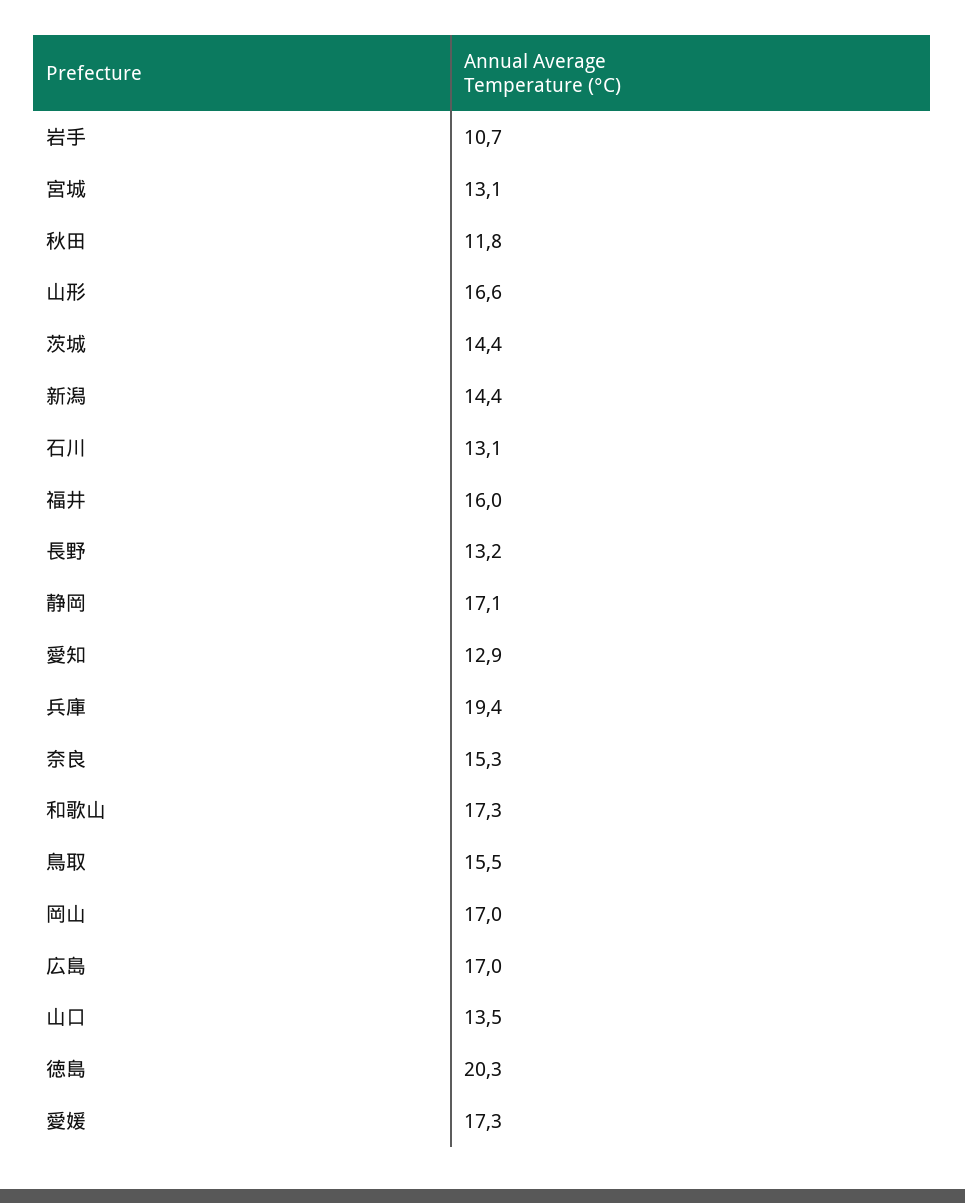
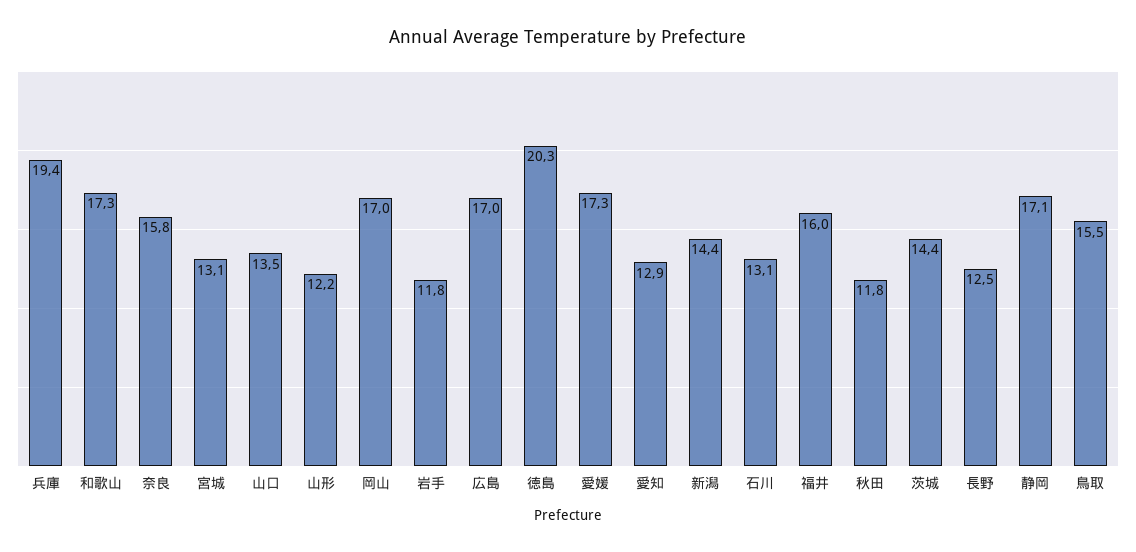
岩手: 10.7 -> 11.8
山形: 16.6 -> 12.2
長野: 13.2 -> 12.5
奈良: 15.3 -> 15.8

